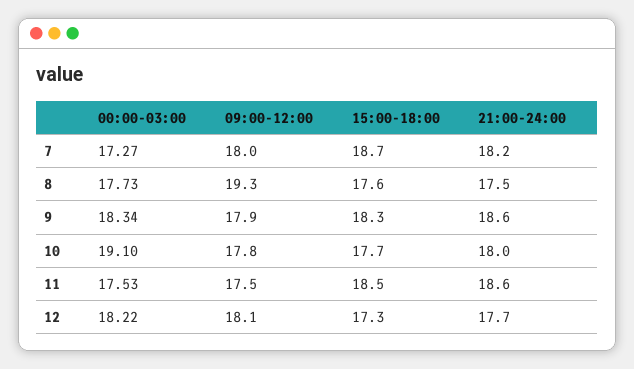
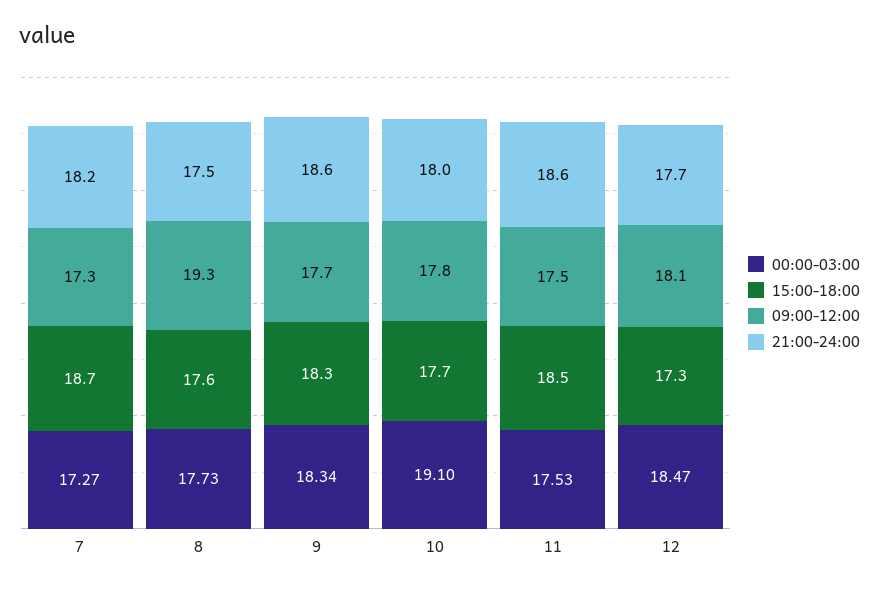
09:00-12:00, 7: 18 -> 17.3
09:00-12:00, 9: 17.9 -> 17.7
00:00-03:00, 12: 18.22 -> 18.47

